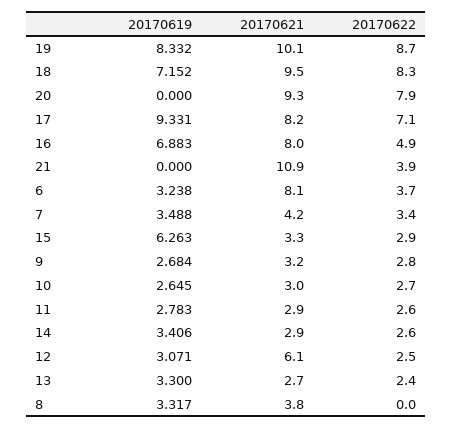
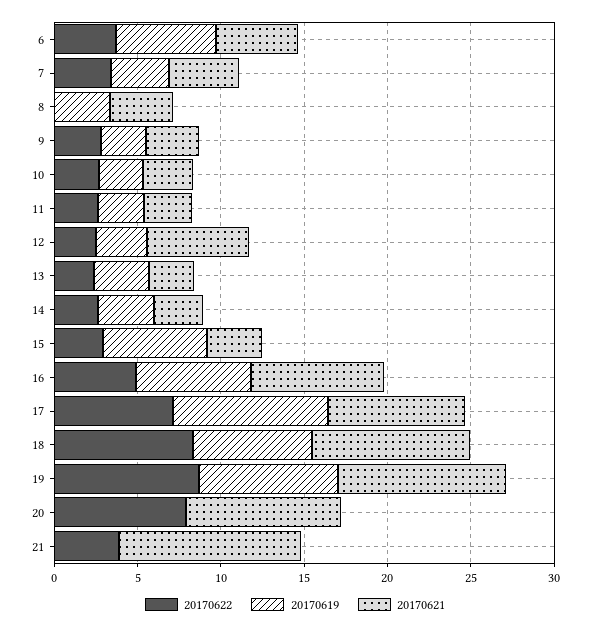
20170619, 6: 3.238 -> 6
20170621, 6: 8.1 -> 5

